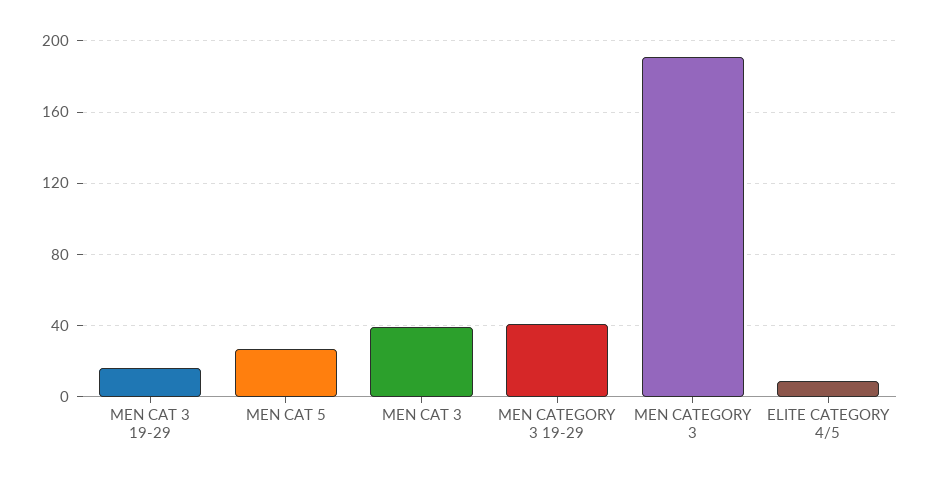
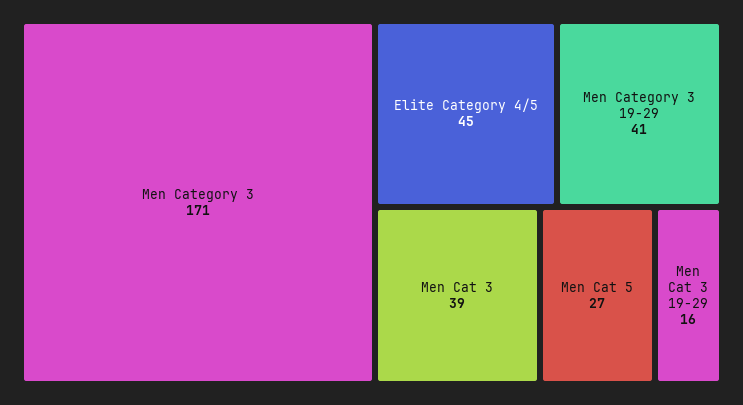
MEN CATEGORY 3: 190 -> 171
ELITE CATEGORY 4/5: 10 -> 45

